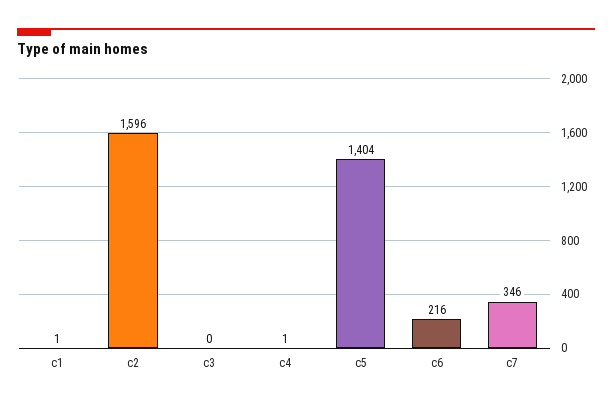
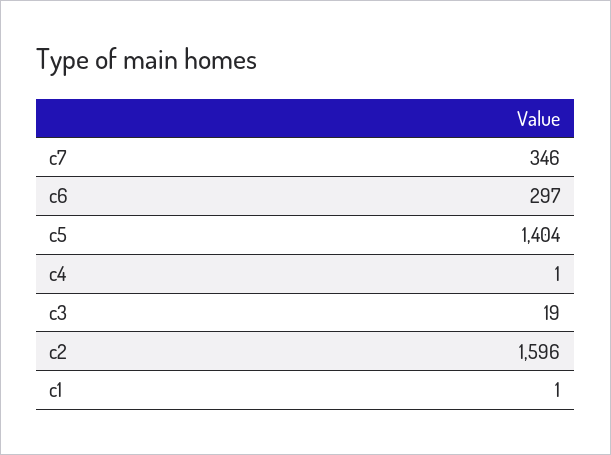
c3: 0 -> 19
c6: 216 -> 297

